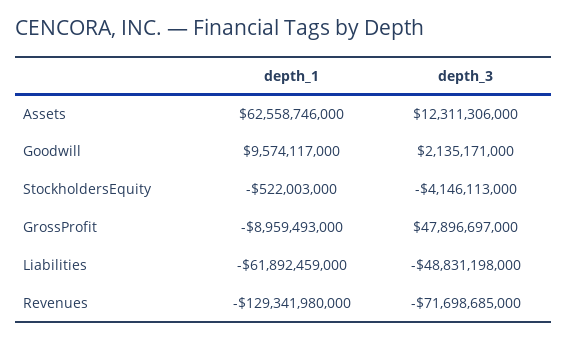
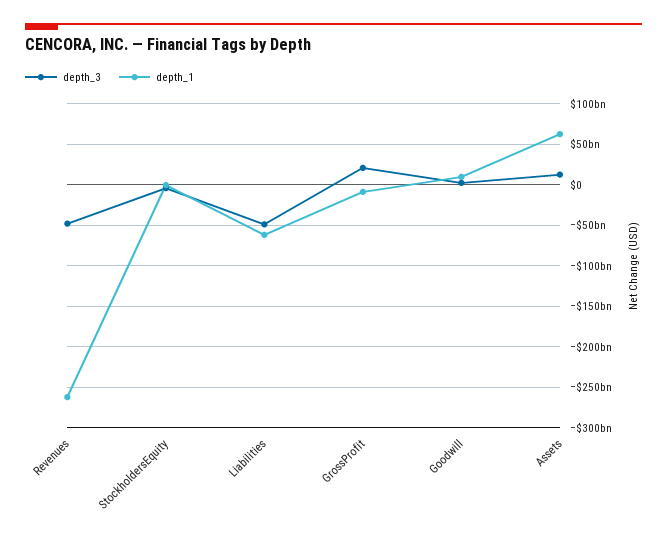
depth_3, GrossProfit: 47896697000 -> 20000000000
depth_1, Revenues: -129341980000 -> -260000000000
depth_3, Revenues: -71698685000 -> -50000000000

